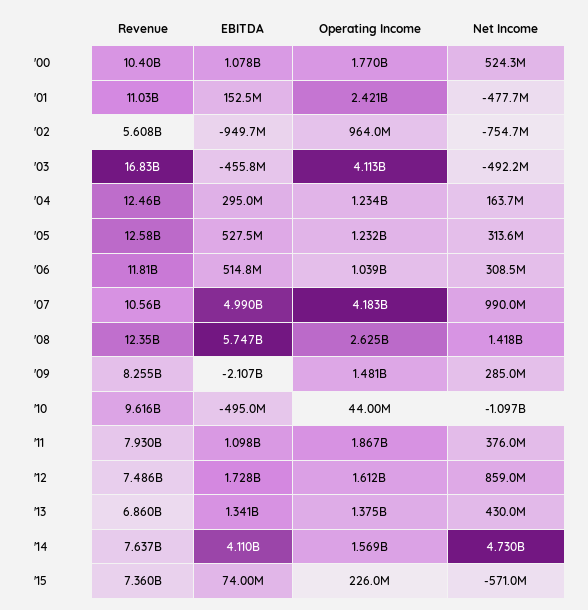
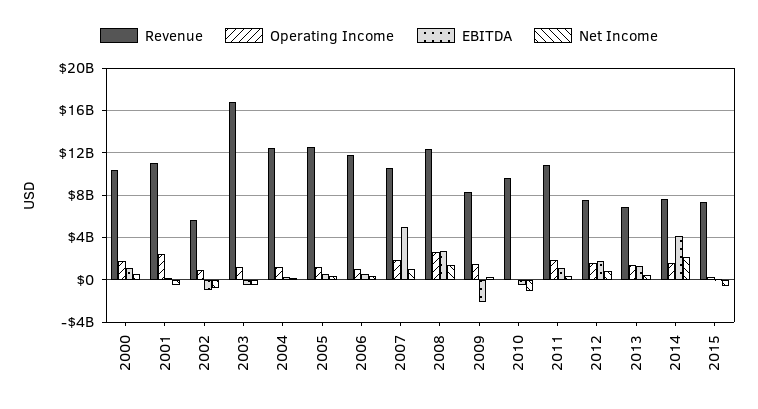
Operating Income, '03: 4113000000 -> 1000000000
Operating Income, '07: 4183000000 -> 2000000000
EBITDA, '08: 5747000000 -> 3000000000
Revenue, '11: 7930000000 -> 11000000000
Net Income, '14: 4730000000 -> 2000000000

